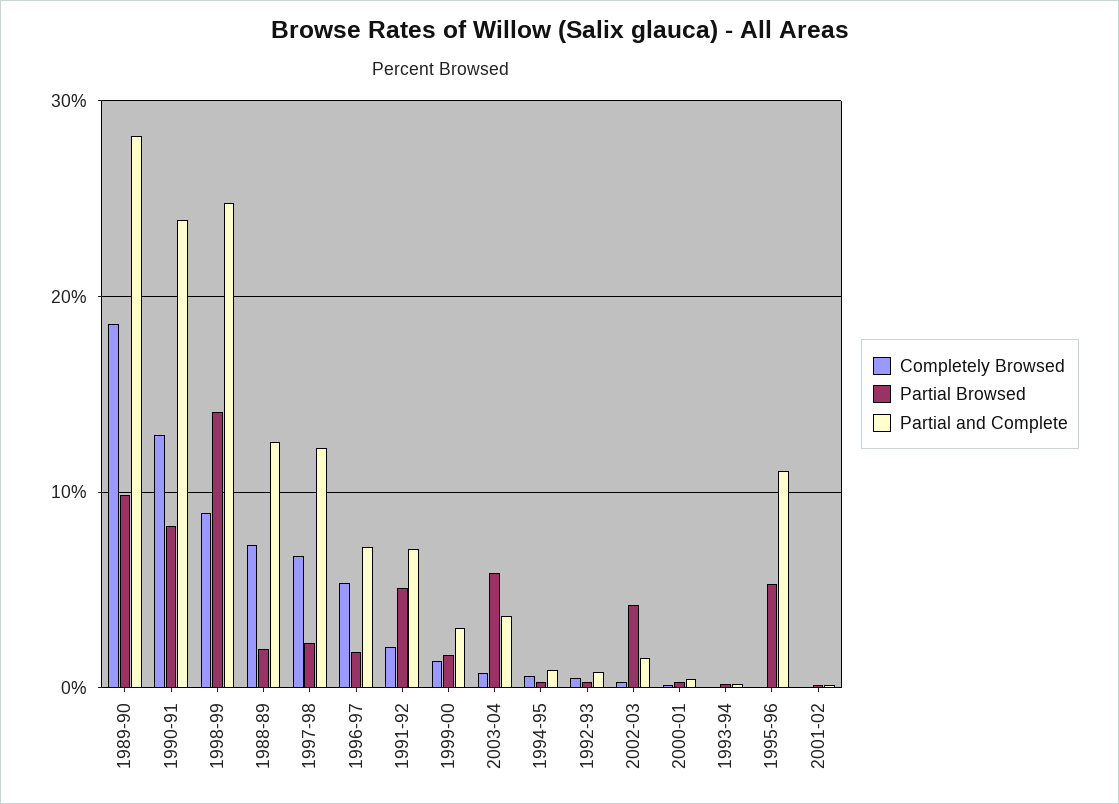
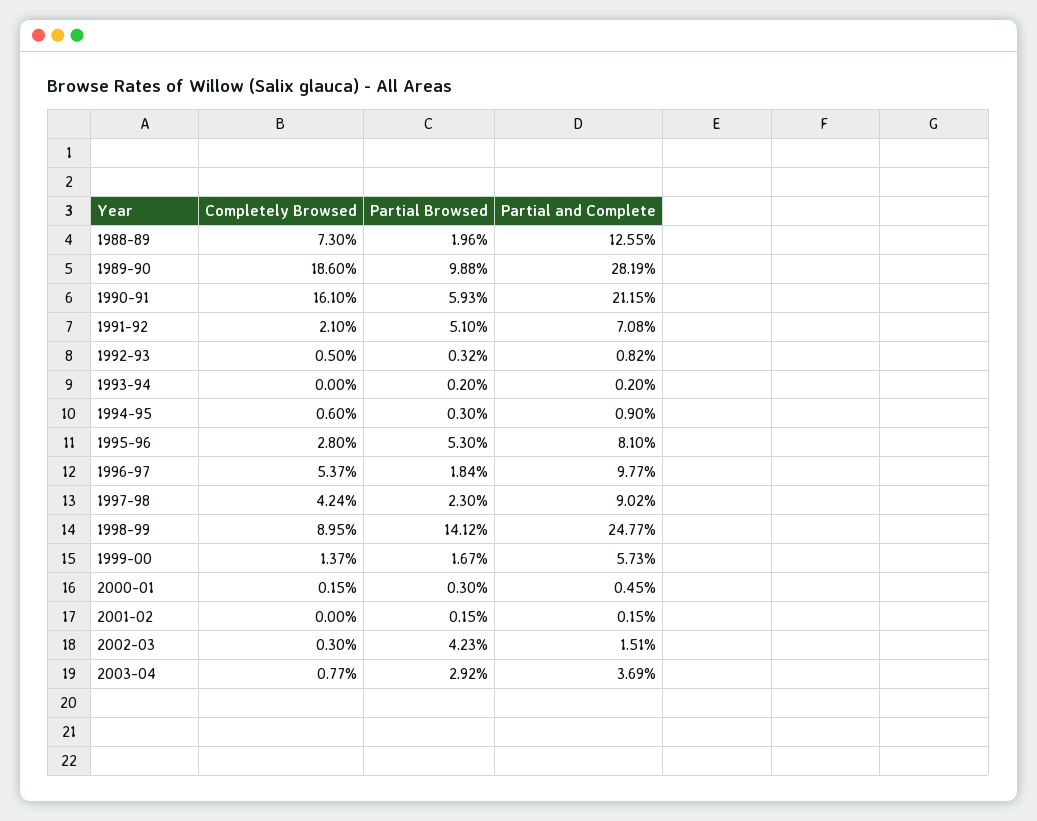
Completely Browsed, 1990-91: 13 -> 16.1
Partial Browsed, 1990-91: 8 -> 5.93
Partial and Complete, 1990-91: 24 -> 21.15
Completely Browsed, 1997-98: 7 -> 4.24
Partial and Complete, 1997-98: 12 -> 9.02
Partial and Complete, 1996-97: 7 -> 9.77
Partial and Complete, 1999-00: 3 -> 5.73
Partial Browsed, 2003-04: 6 -> 2.92
Completely Browsed, 1995-96: 0 -> 2.8
Partial and Complete, 1995-96: 11 -> 8.1

